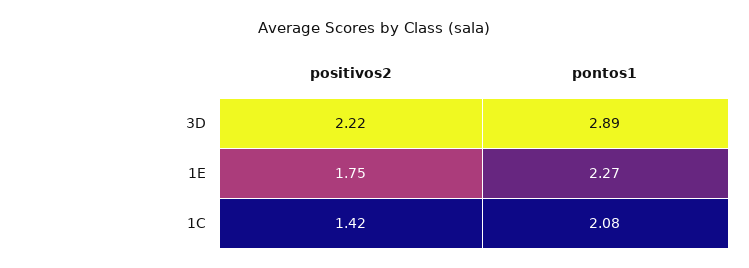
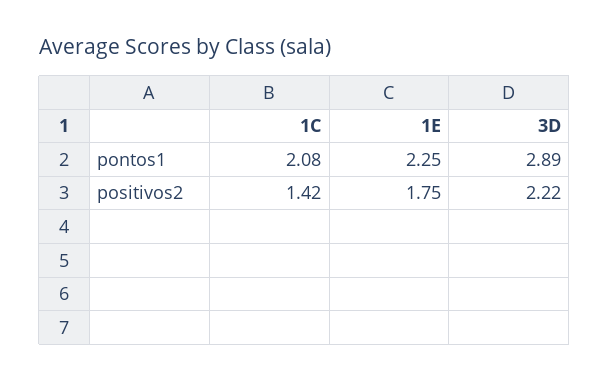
pontos1, 1E: 2.27 -> 2.25

